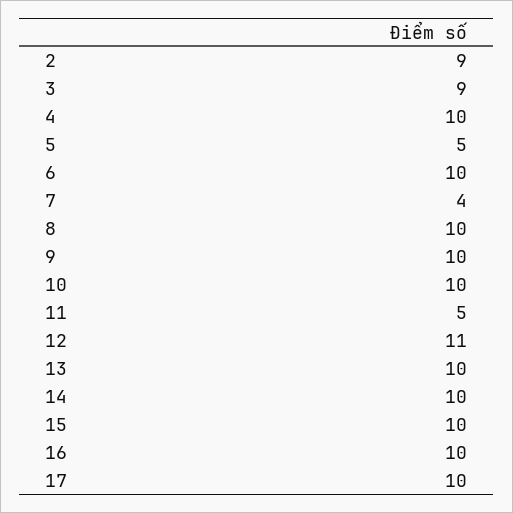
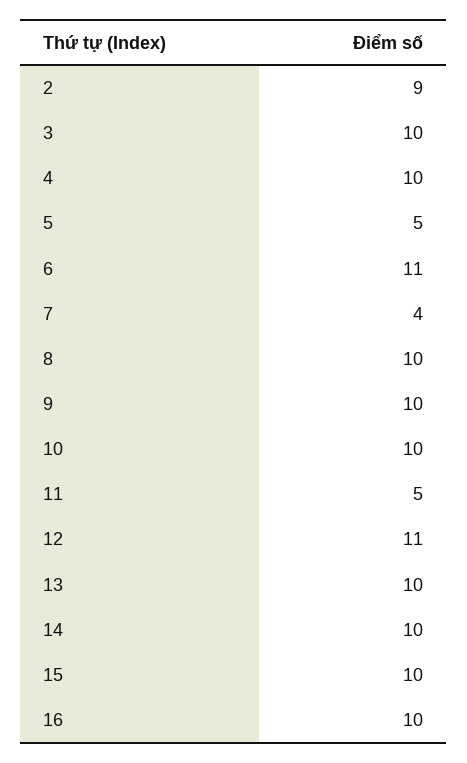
3: 9 -> 10
6: 10 -> 11
17: 10 -> none

